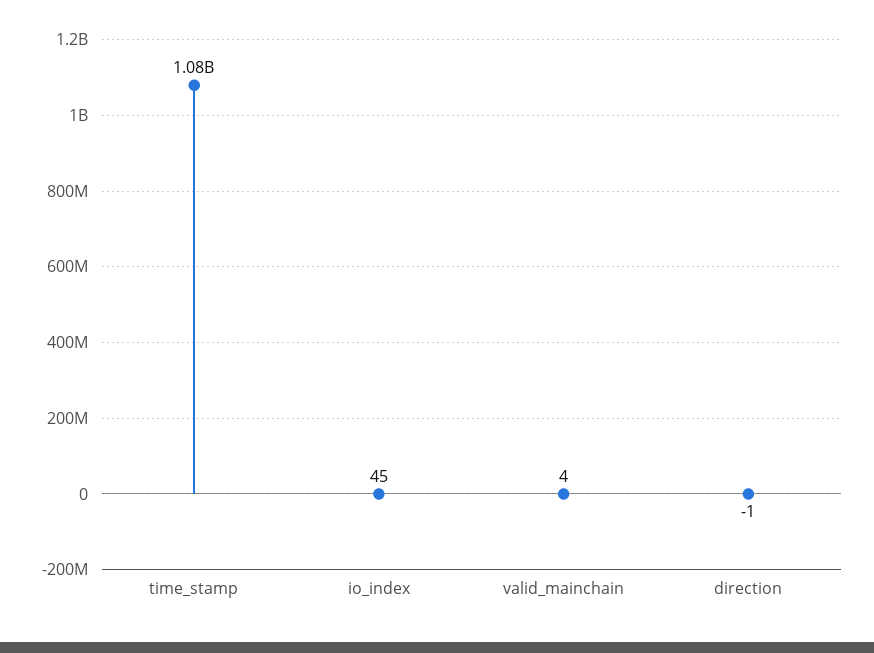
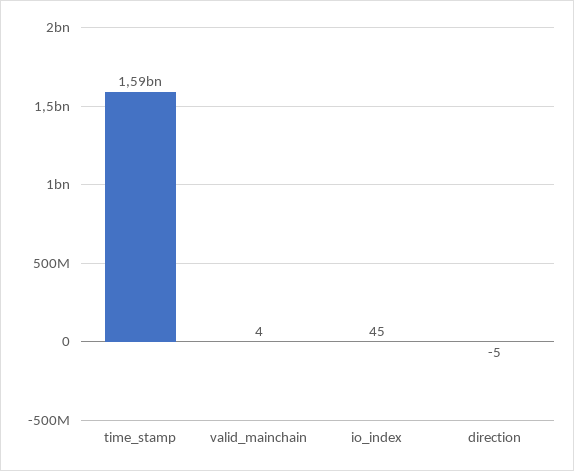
time_stamp: 1080000000 -> 1590000000
direction: -1 -> -5

